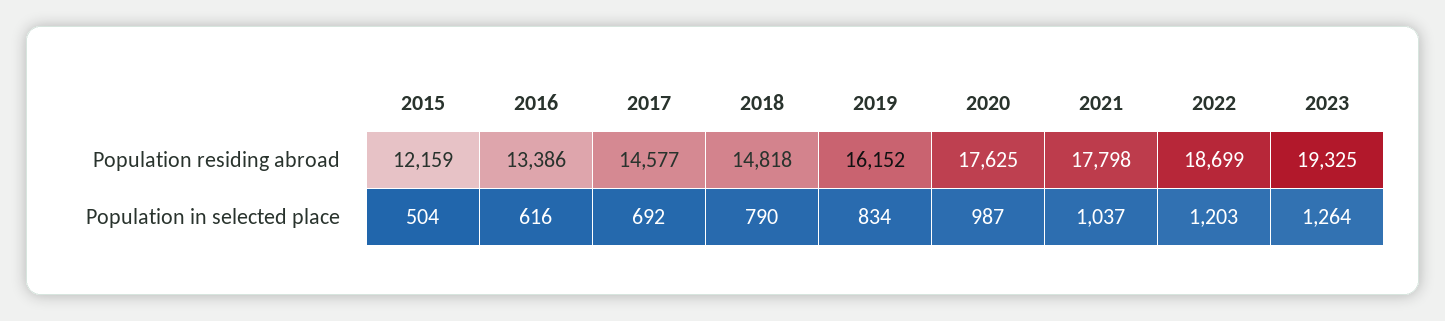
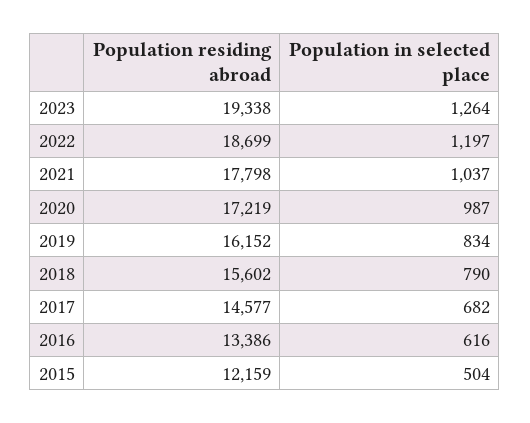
2018, Population residing abroad: 14818 -> 15602
2020, Population residing abroad: 17625 -> 17219
2023, Population residing abroad: 19325 -> 19338
2017, Population in selected place: 692 -> 682
2022, Population in selected place: 1203 -> 1197

